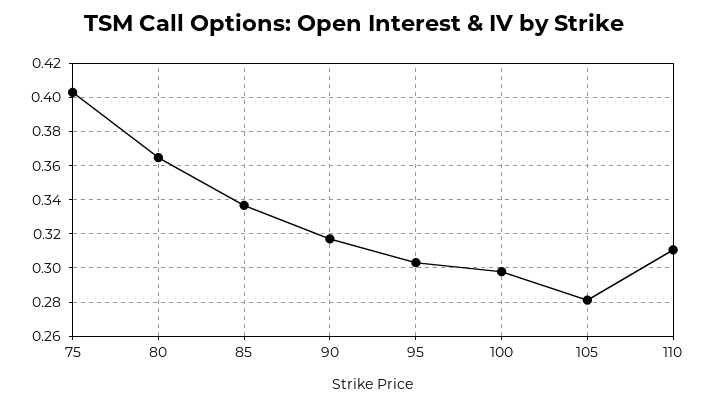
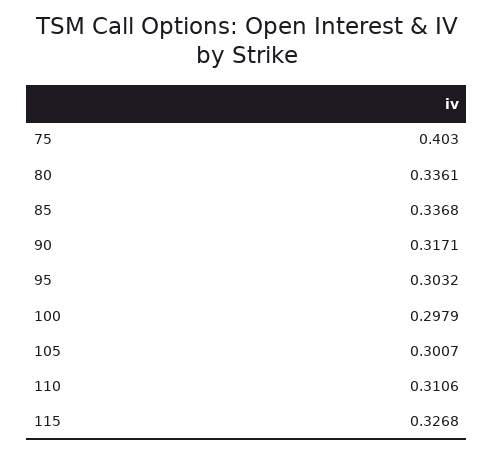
80: 0.365 -> 0.3361
105: 0.28 -> 0.3007
115: none -> 0.3268

